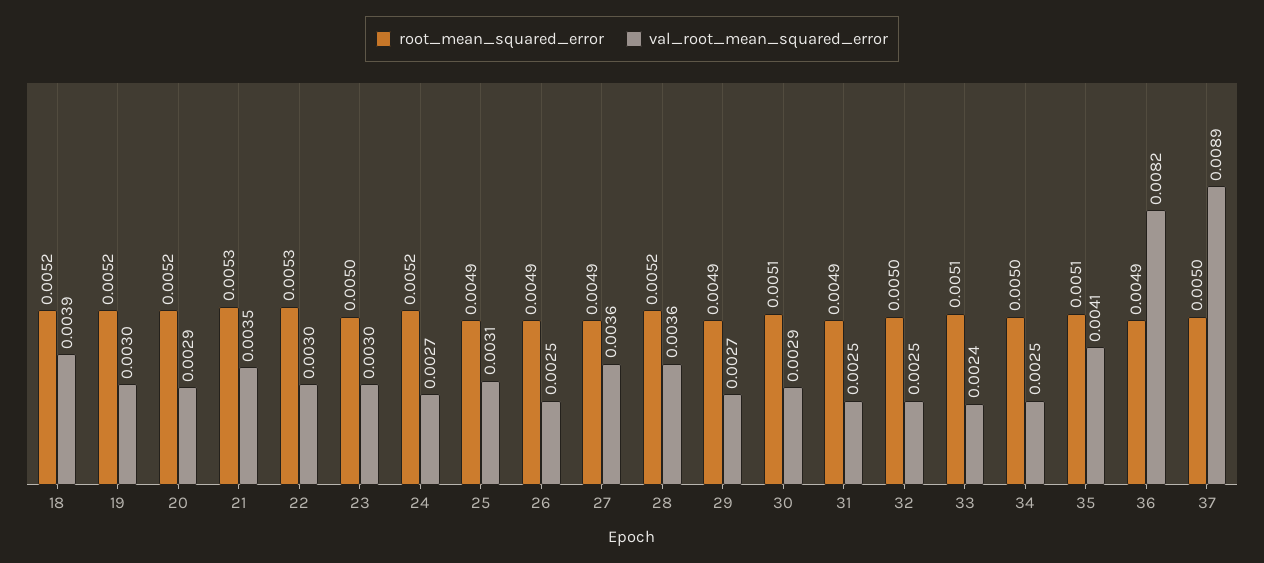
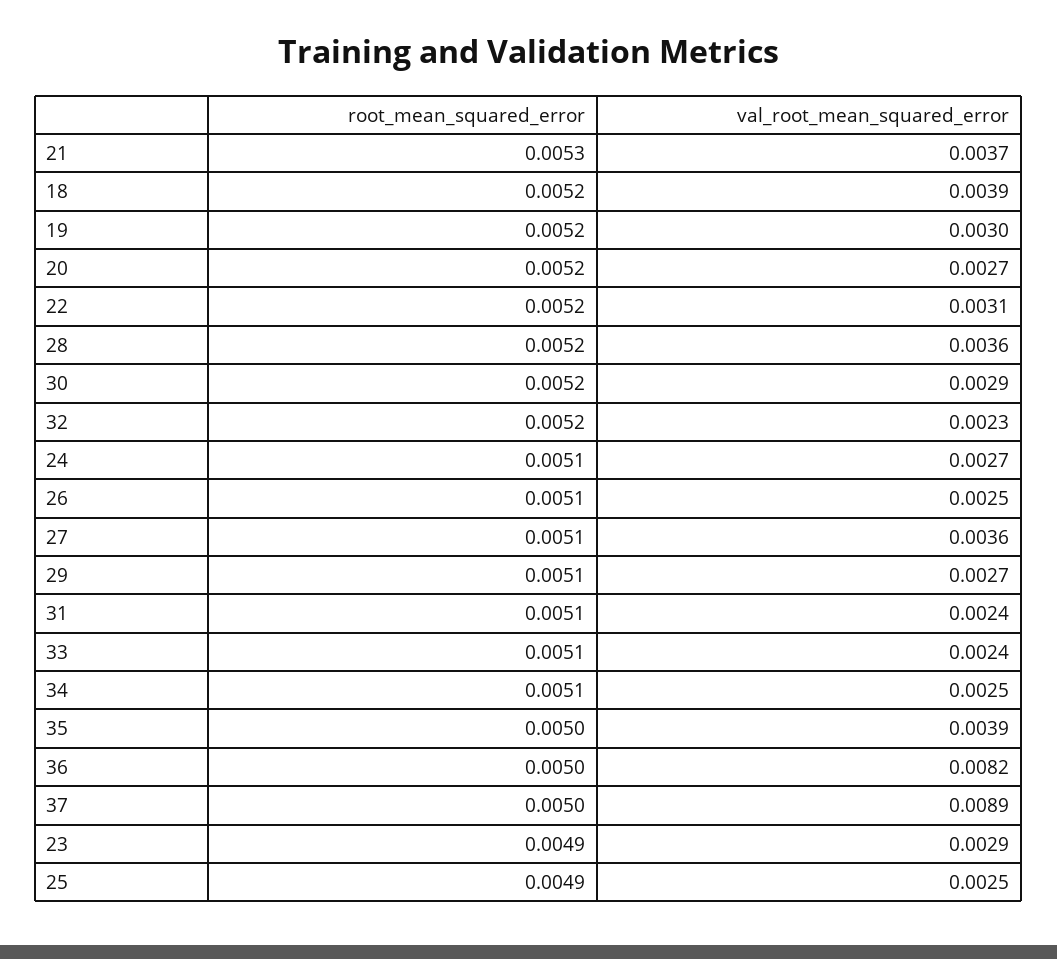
val_root_mean_squared_error, 20: 0.0029 -> 0.0027
val_root_mean_squared_error, 21: 0.0035 -> 0.0037
root_mean_squared_error, 22: 0.0053 -> 0.0052
val_root_mean_squared_error, 22: 0.003 -> 0.0031
root_mean_squared_error, 23: 0.005 -> 0.0049
val_root_mean_squared_error, 23: 0.003 -> 0.0029
root_mean_squared_error, 24: 0.0052 -> 0.0051
val_root_mean_squared_error, 25: 0.0031 -> 0.0025
root_mean_squared_error, 26: 0.0049 -> 0.0051
root_mean_squared_error, 27: 0.0049 -> 0.0051
root_mean_squared_error, 29: 0.0049 -> 0.0051
root_mean_squared_error, 30: 0.0051 -> 0.0052
root_mean_squared_error, 31: 0.0049 -> 0.0051
val_root_mean_squared_error, 31: 0.0025 -> 0.0024
root_mean_squared_error, 32: 0.005 -> 0.0052
val_root_mean_squared_error, 32: 0.0025 -> 0.0023
root_mean_squared_error, 34: 0.005 -> 0.0051
root_mean_squared_error, 35: 0.0051 -> 0.005
val_root_mean_squared_error, 35: 0.0041 -> 0.0039
root_mean_squared_error, 36: 0.0049 -> 0.005

